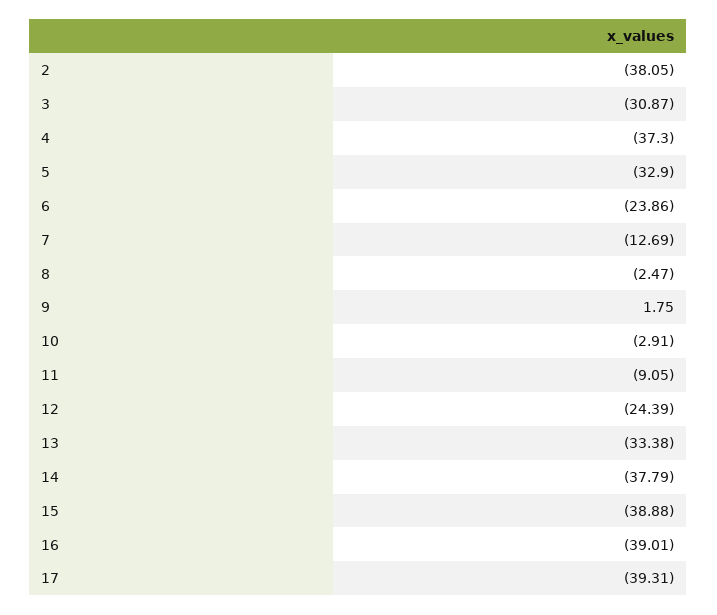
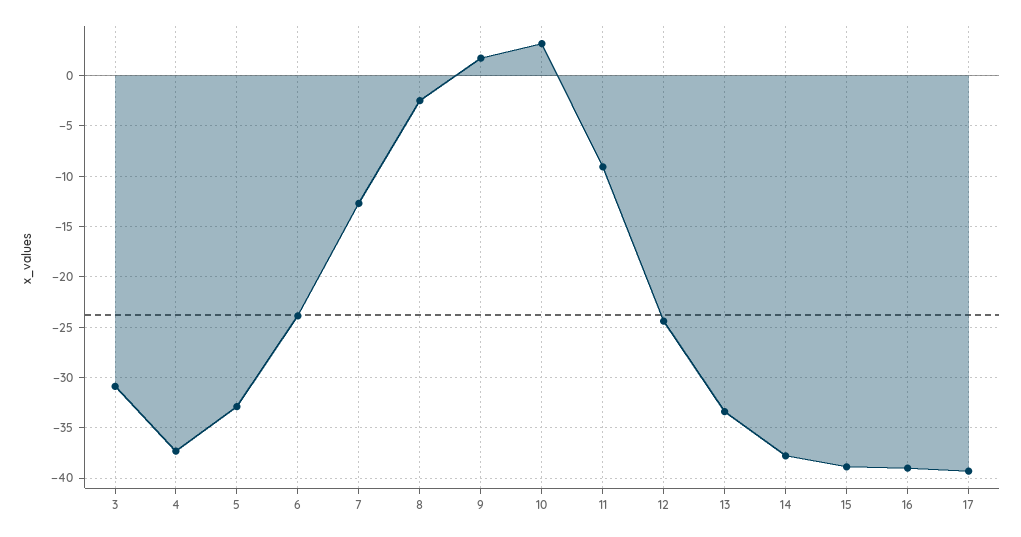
2: -38.05 -> none
10: -2.91 -> 3

